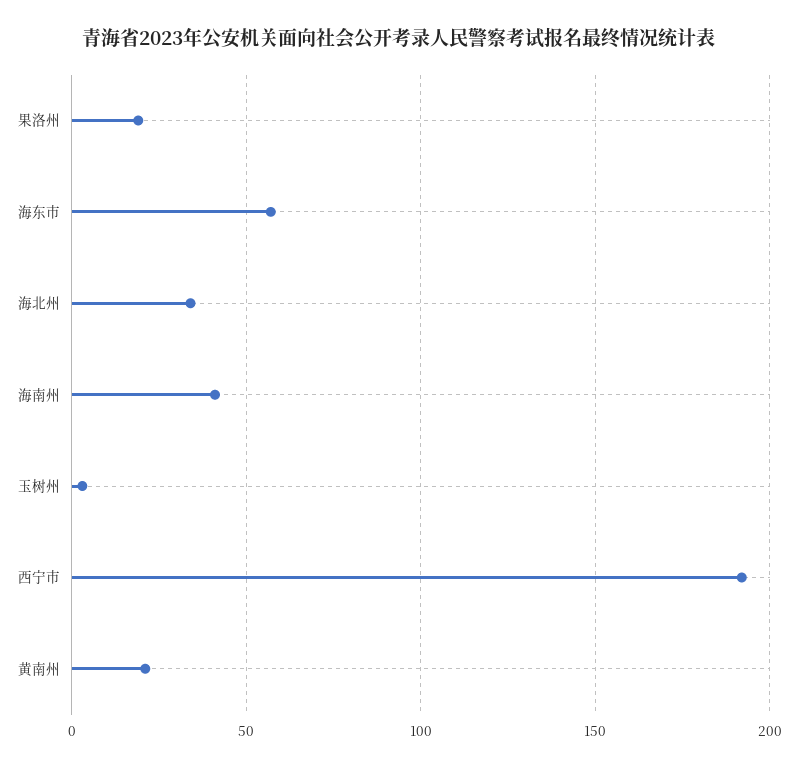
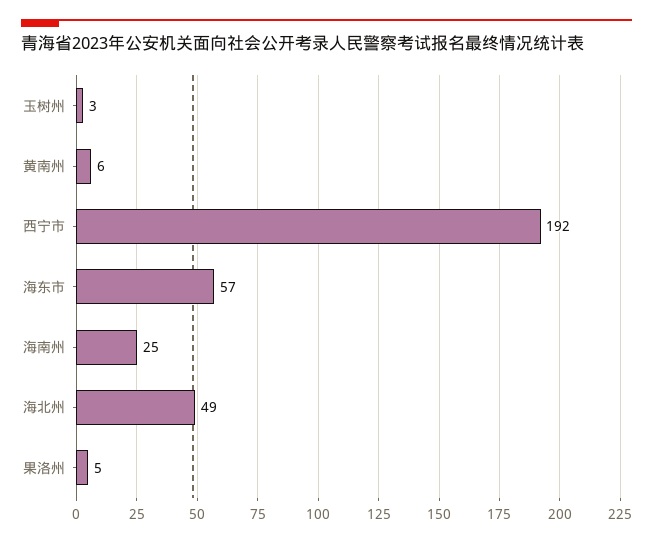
果洛州: 20 -> 5
海北州: 35 -> 49
海南州: 40 -> 25
黄南州: 20 -> 6

